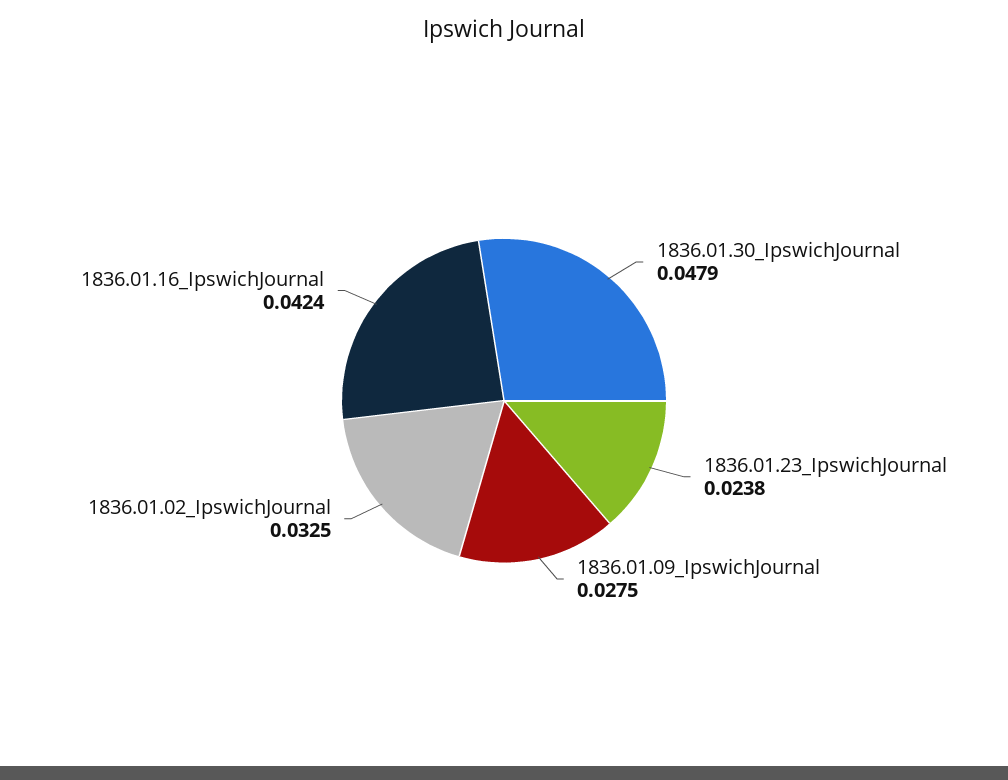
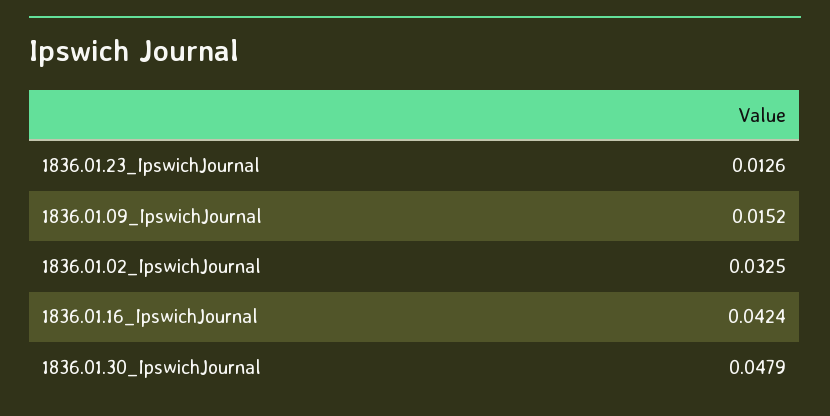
1836.01.23_IpswichJournal: 0.0238 -> 0.0126
1836.01.09_IpswichJournal: 0.0275 -> 0.0152

